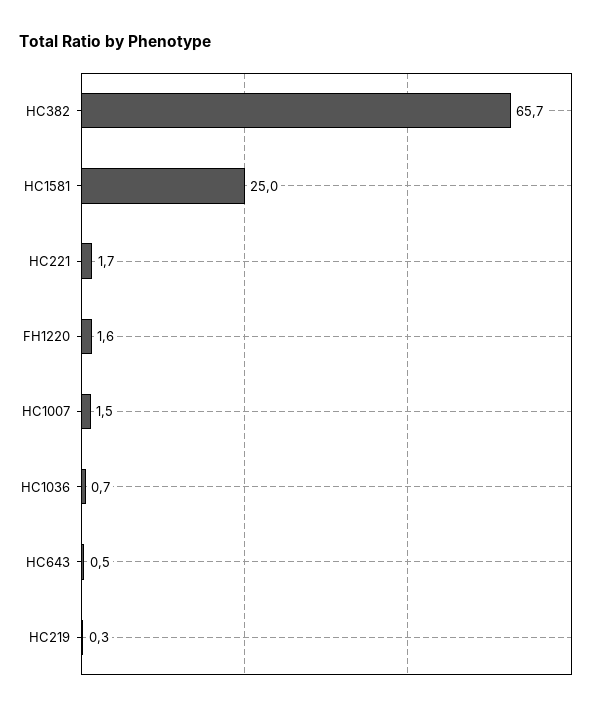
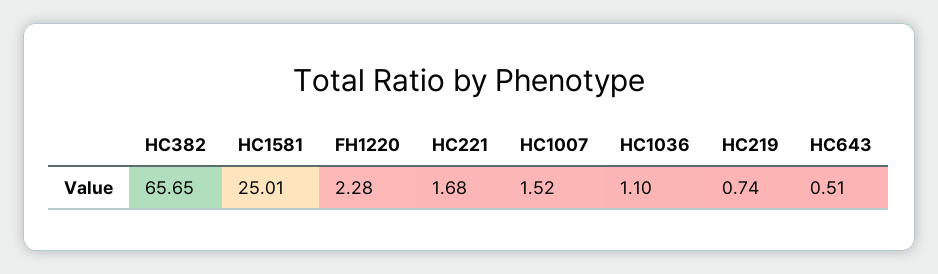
FH1220: 1.6 -> 2.28
HC1036: 0.7 -> 1.1
HC219: 0.3 -> 0.74

